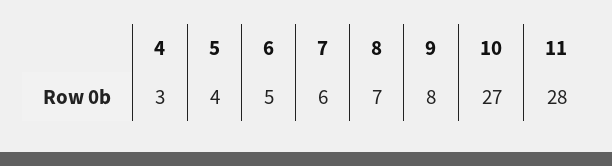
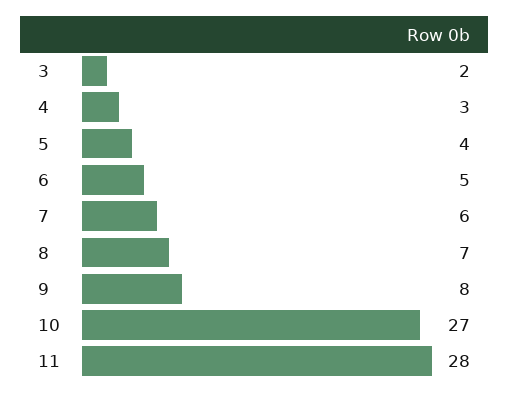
3: none -> 2

